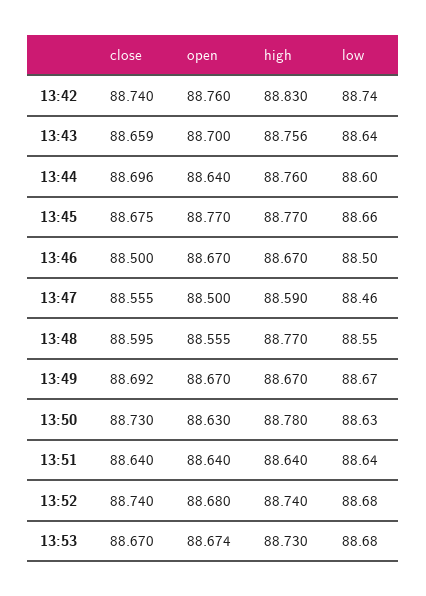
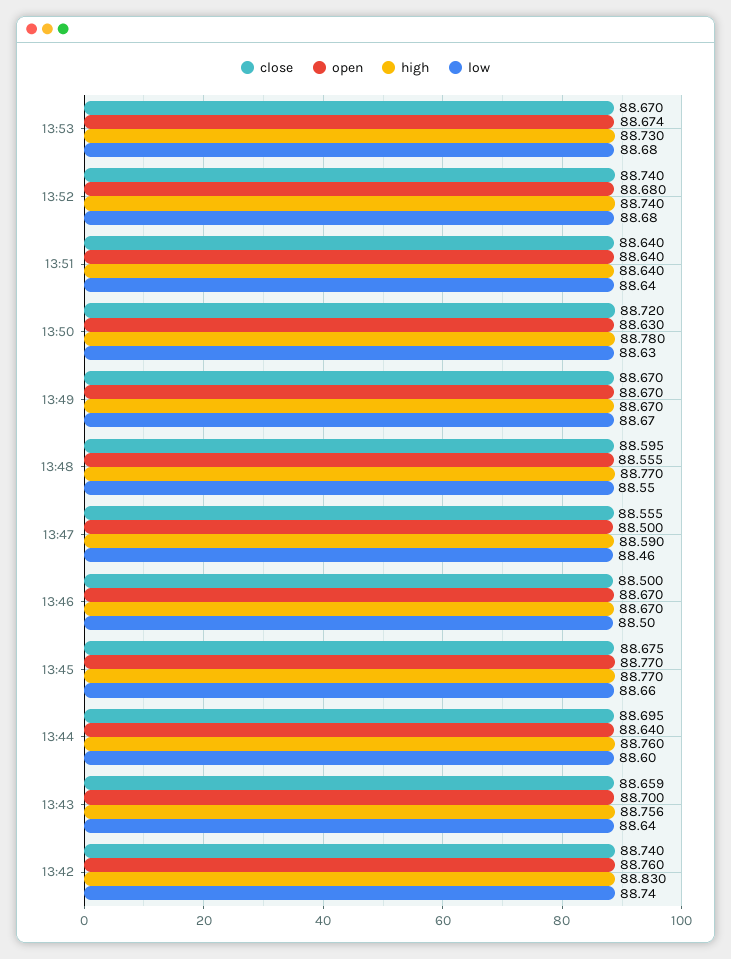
close, 13:44: 88.696 -> 88.695
close, 13:49: 88.692 -> 88.67
close, 13:50: 88.73 -> 88.72

